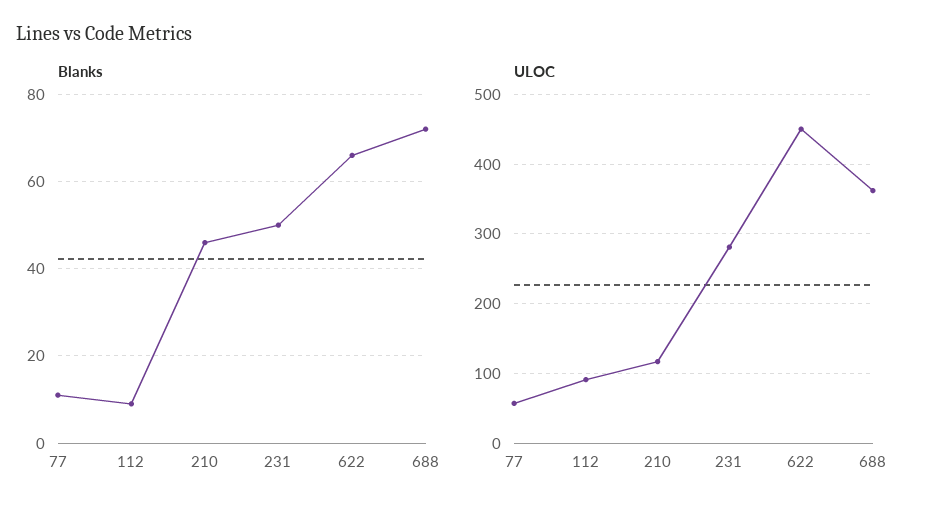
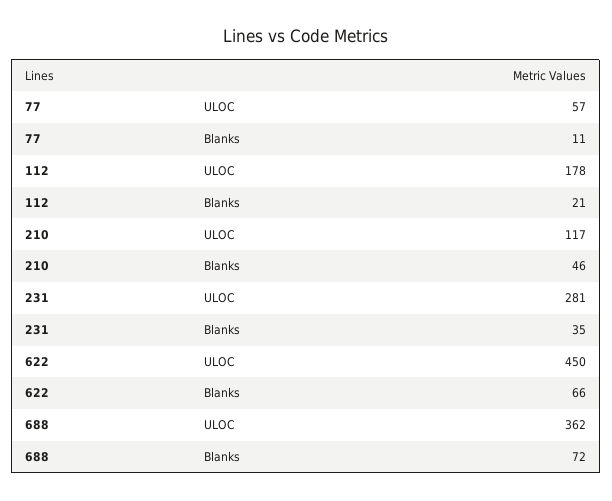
Blanks, 112: 10 -> 21
Blanks, 231: 50 -> 35
ULOC, 112: 90 -> 178

